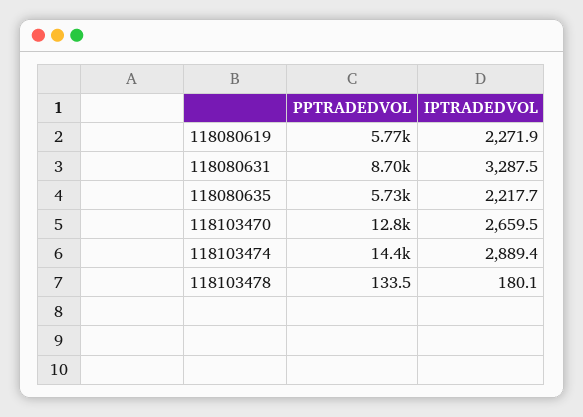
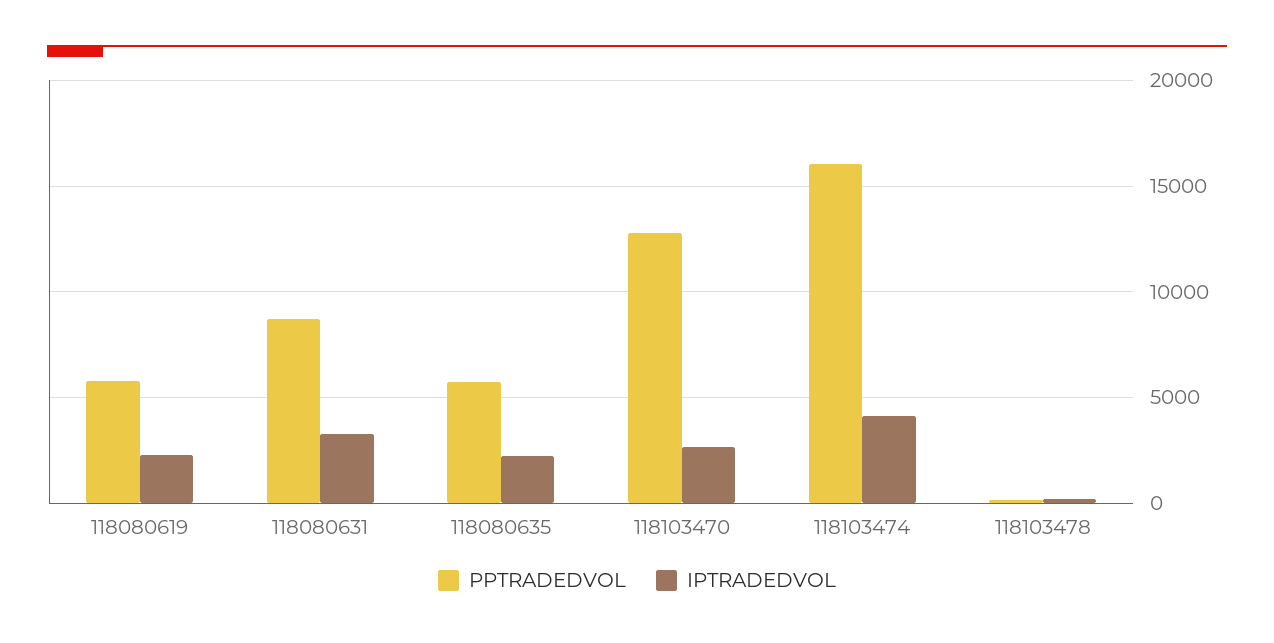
PPTRADEDVOL, 118103474: 14400 -> 16000
IPTRADEDVOL, 118103474: 2889.4 -> 4000

